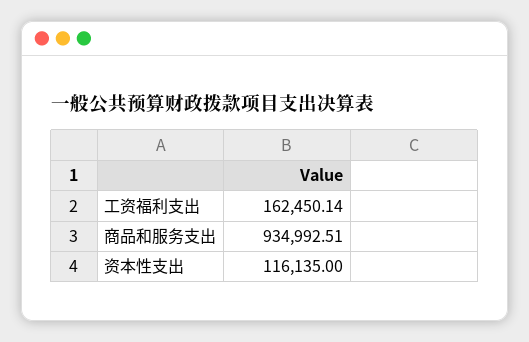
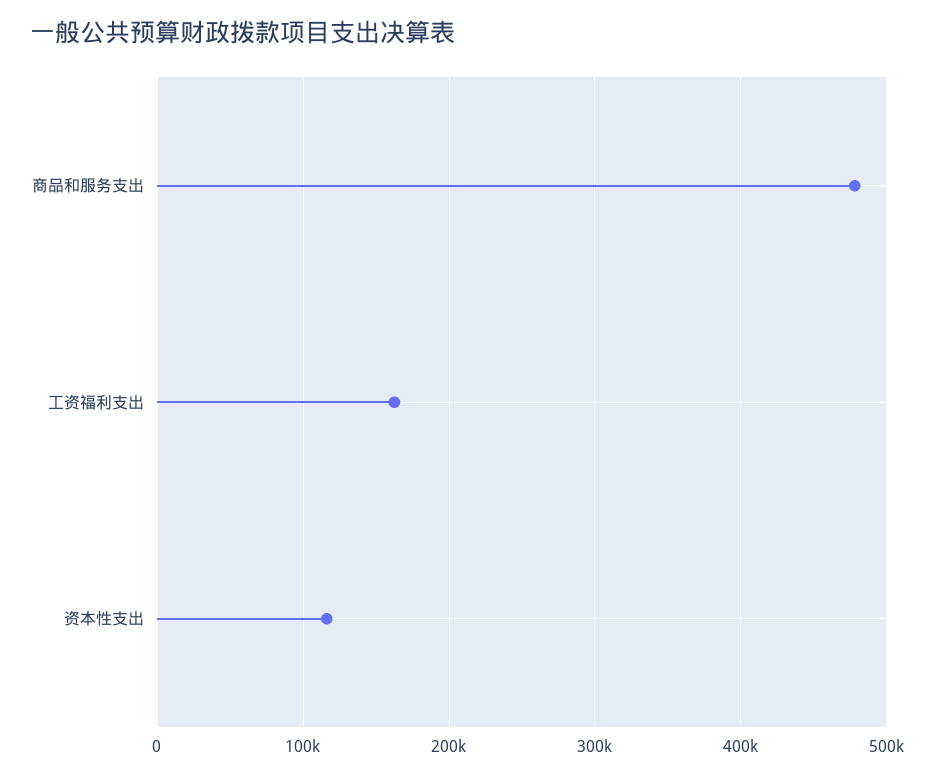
商品和服务支出: 934992.51 -> 480000

